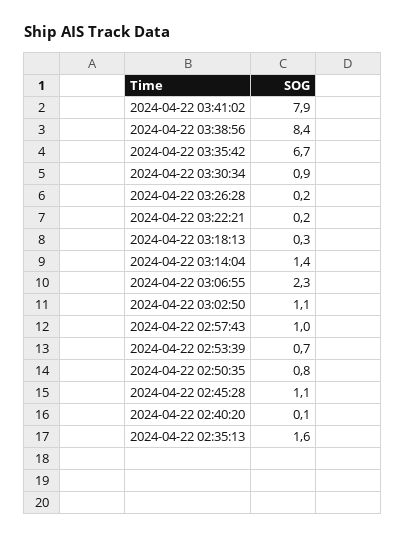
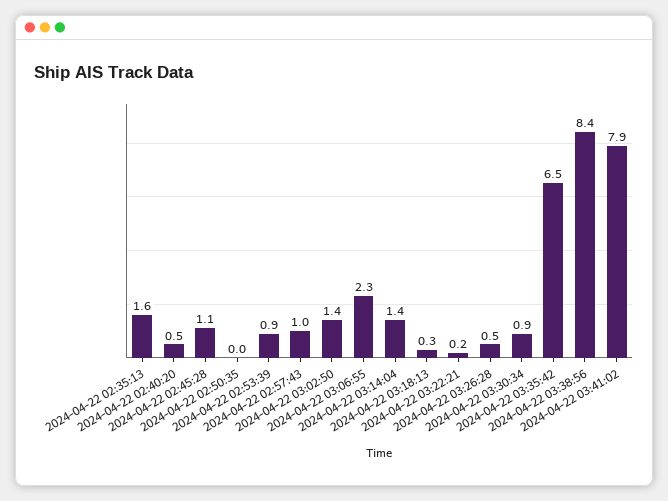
2024-04-22 03:35:42: 6.7 -> 6.5
2024-04-22 03:26:28: 0.2 -> 0.5
2024-04-22 03:02:50: 1.1 -> 1.4
2024-04-22 02:53:39: 0.7 -> 0.9
2024-04-22 02:50:35: 0.8 -> 0
2024-04-22 02:40:20: 0.1 -> 0.5

